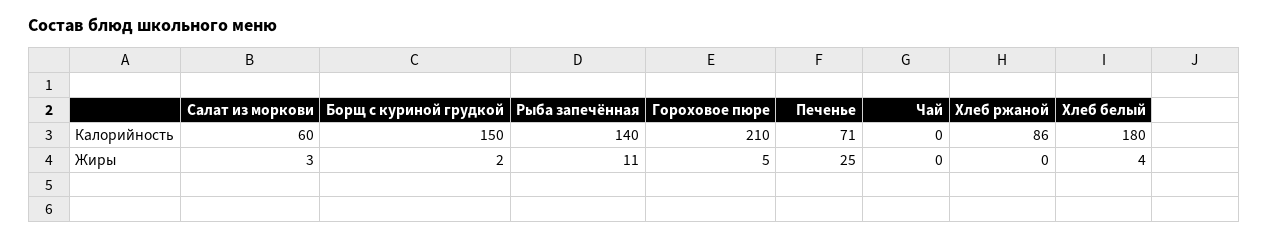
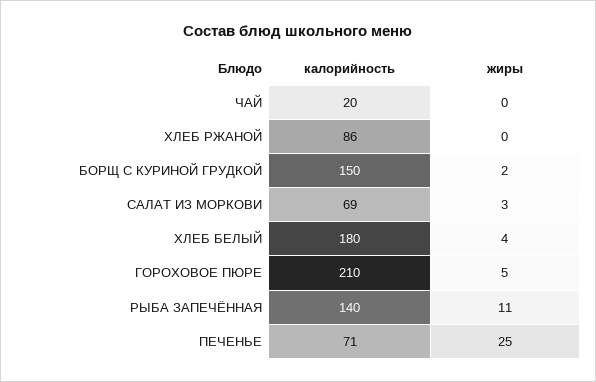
Салат из моркови, Калорийность: 60 -> 69
Чай, Калорийность: 0 -> 20

